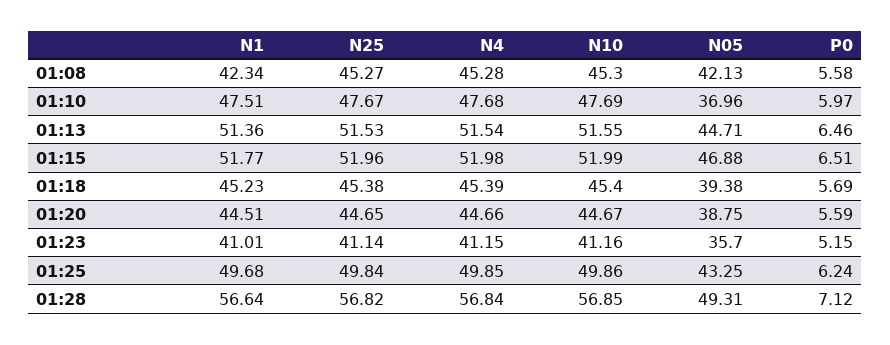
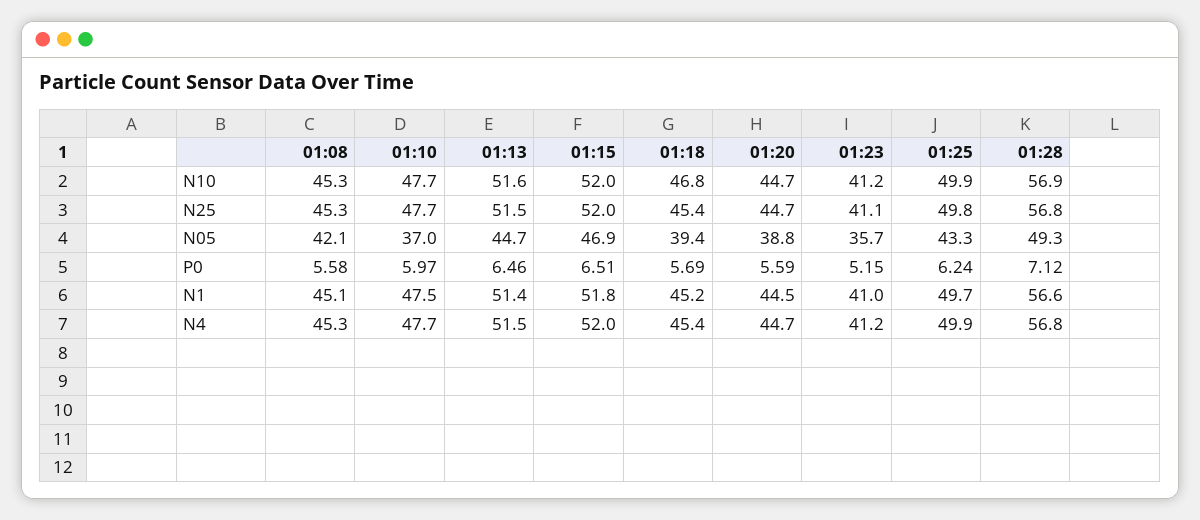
N1, 01:08: 42.34 -> 45.1
N10, 01:18: 45.4 -> 46.8

